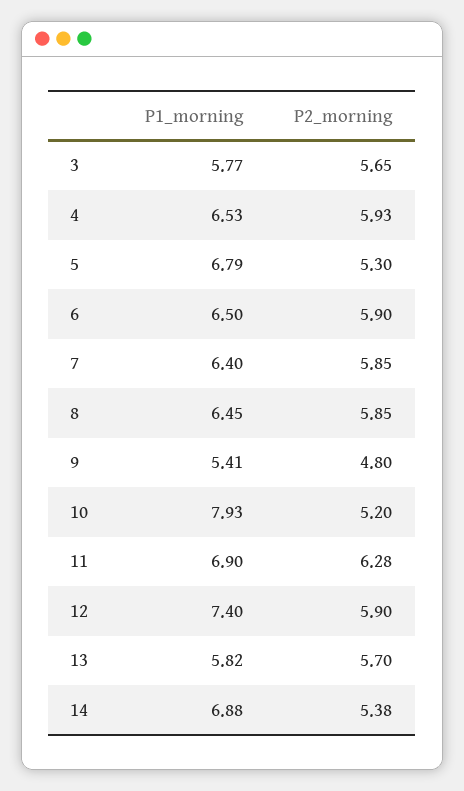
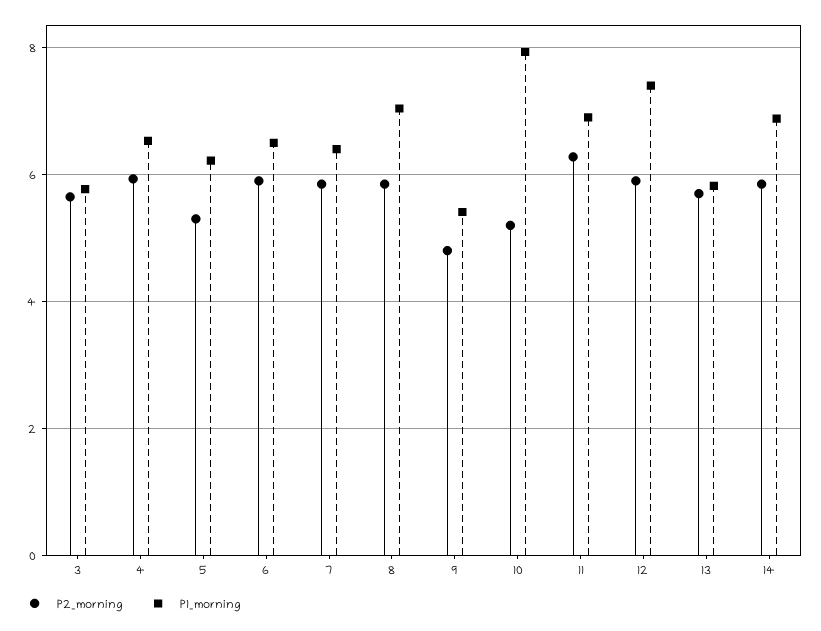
P1_morning, 5: 6.79 -> 6.2
P1_morning, 8: 6.45 -> 7
P2_morning, 14: 5.38 -> 5.8

